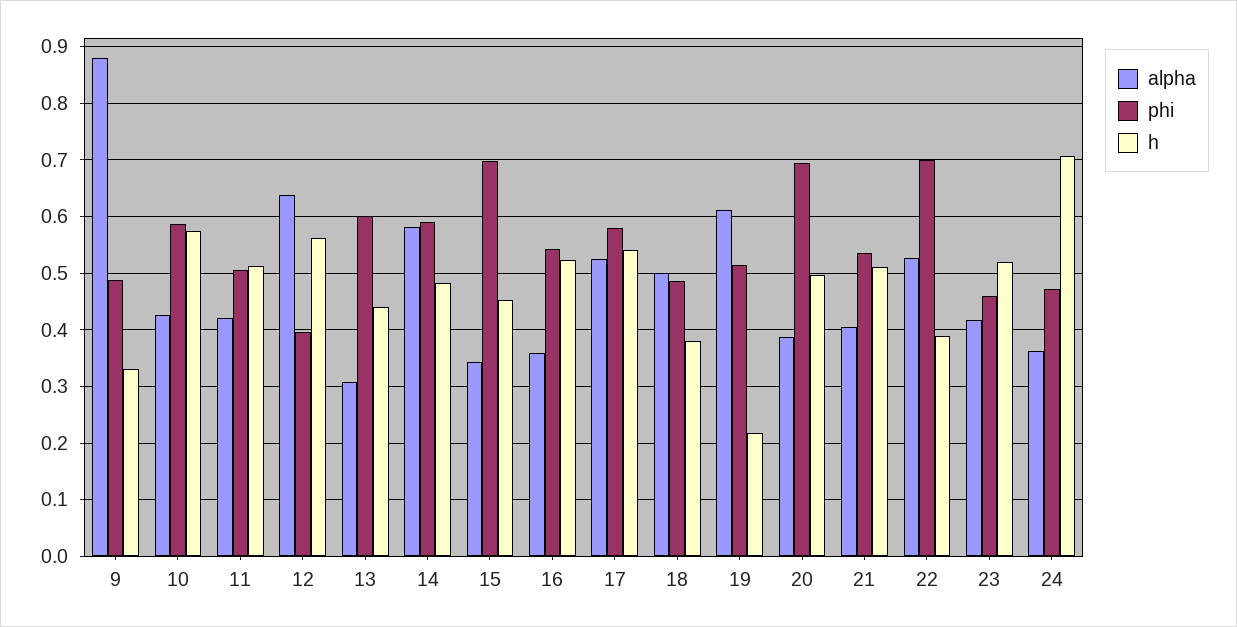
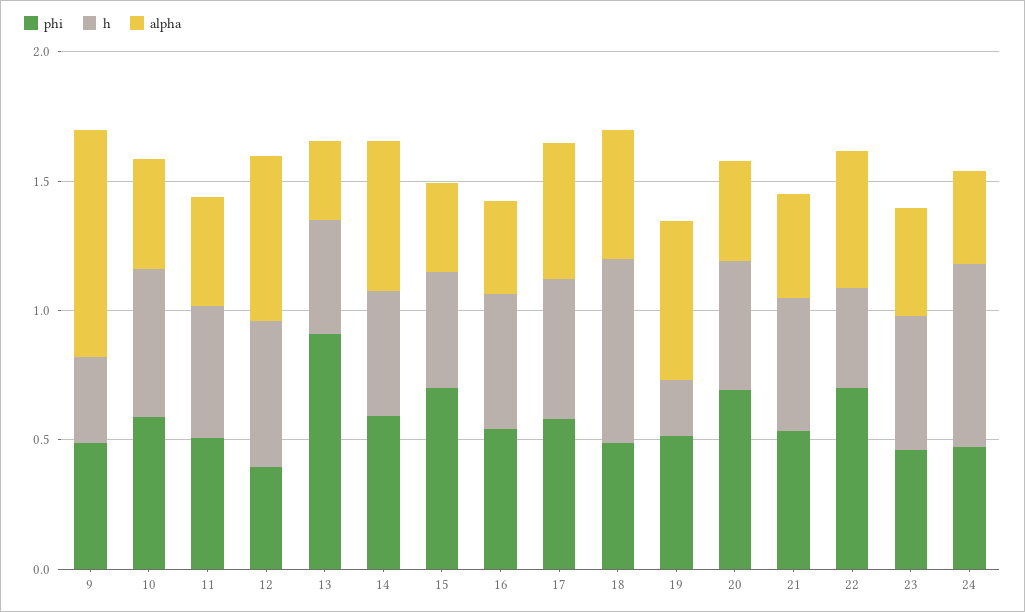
phi, 13: 0.6 -> 0.9
h, 18: 0.38 -> 0.7

